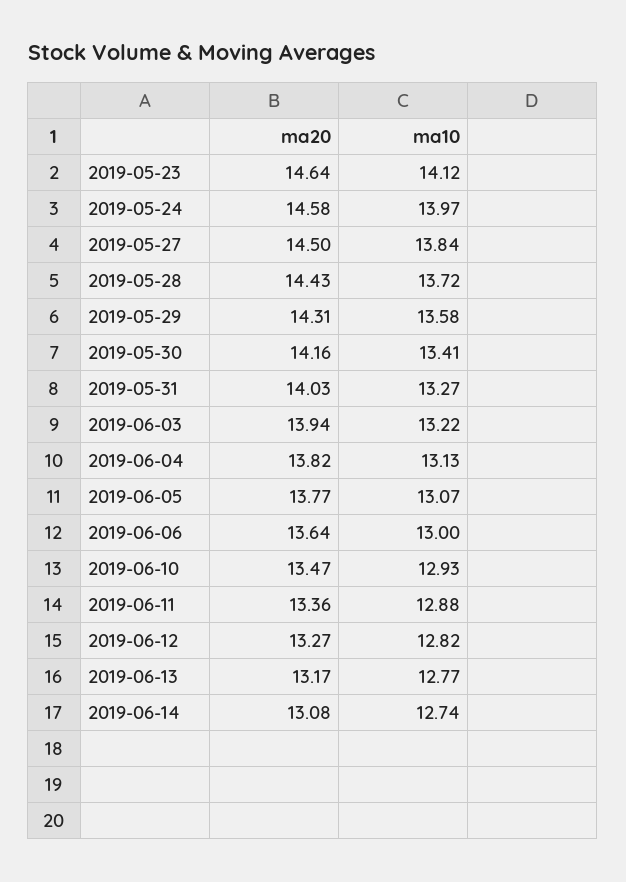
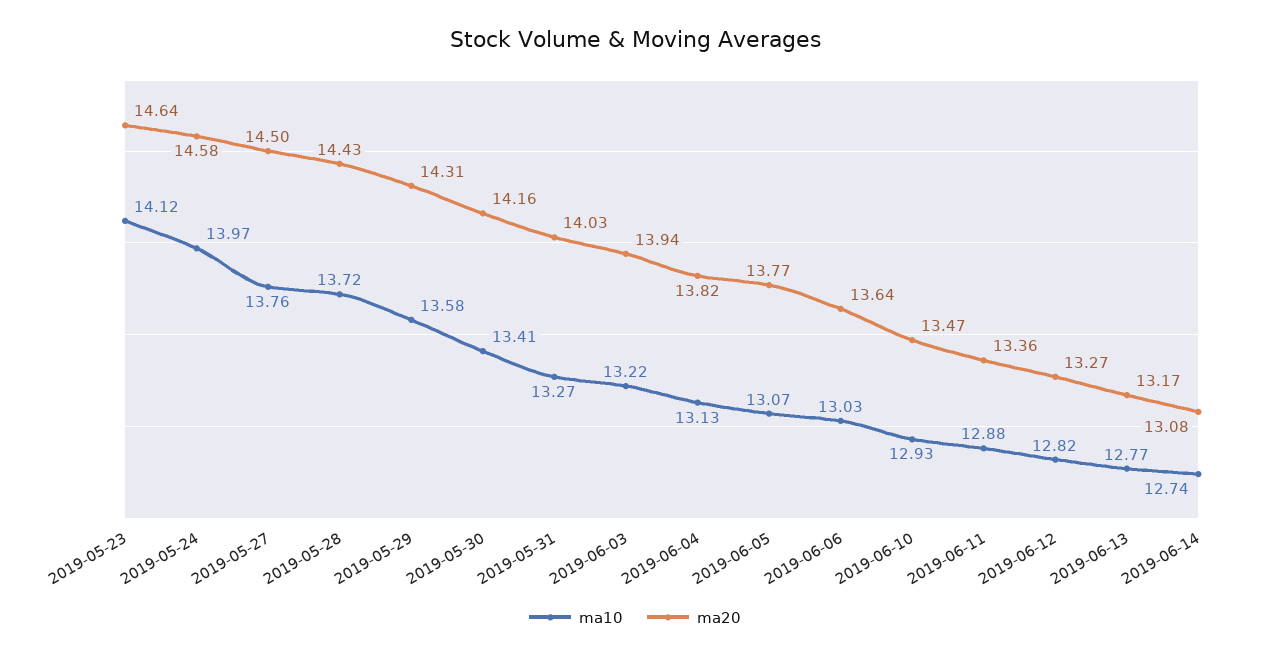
ma10, 2019-05-27: 13.84 -> 13.76
ma10, 2019-06-06: 13 -> 13.03

